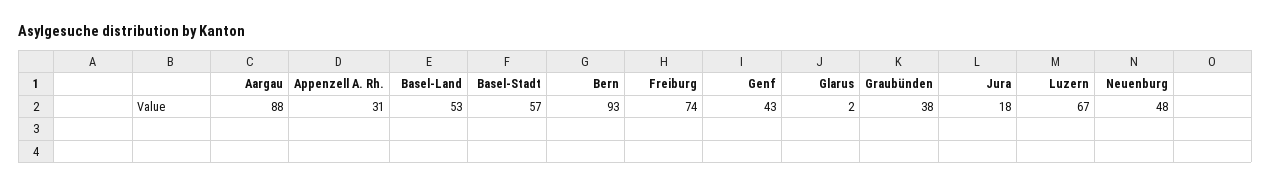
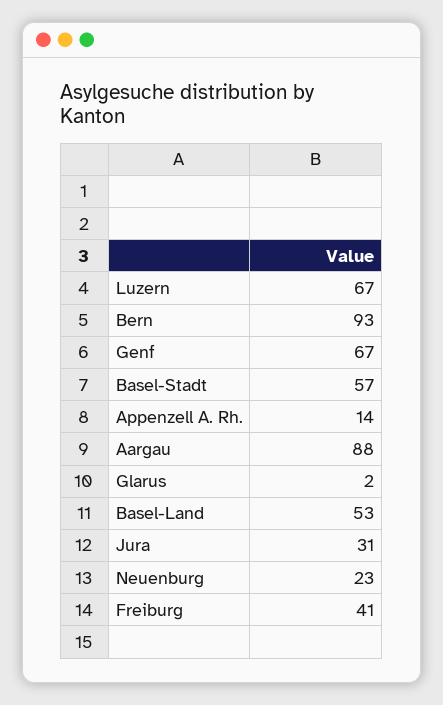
Appenzell A. Rh.: 31 -> 14
Freiburg: 74 -> 41
Genf: 43 -> 67
Graubünden: 38 -> none
Jura: 18 -> 31
Neuenburg: 48 -> 23

